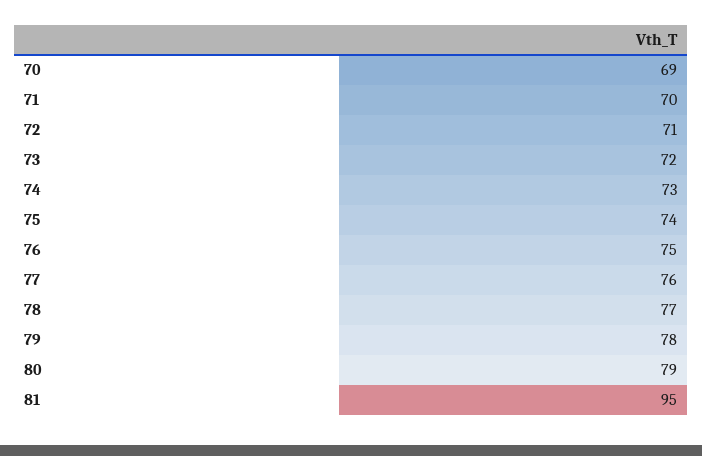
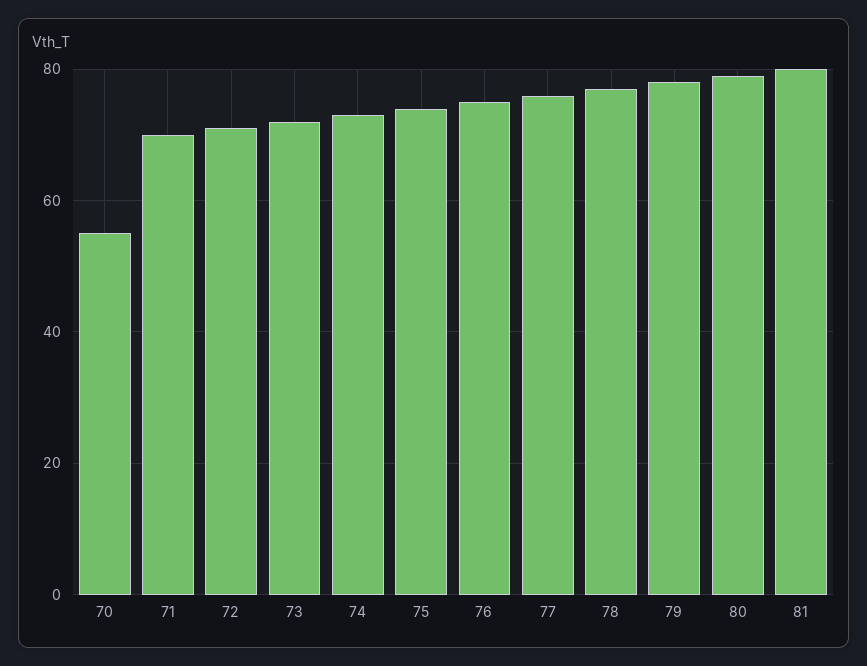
70: 69 -> 55
81: 95 -> 80

